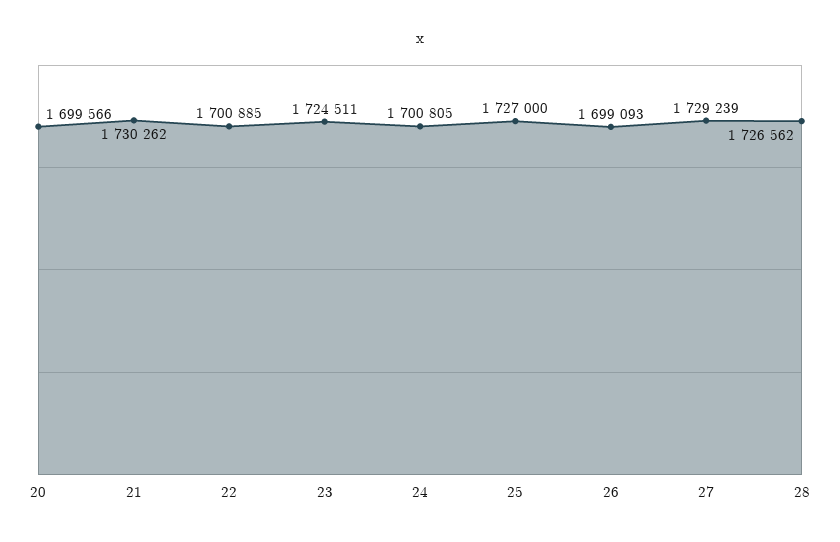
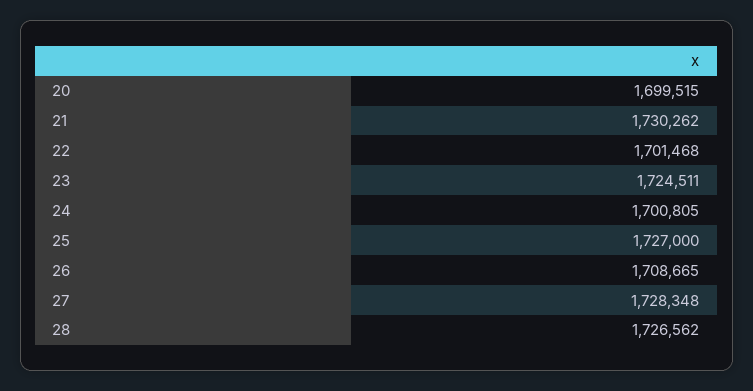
20: 1699566 -> 1699515
22: 1700885 -> 1701468
26: 1699093 -> 1708665
27: 1729239 -> 1728348

